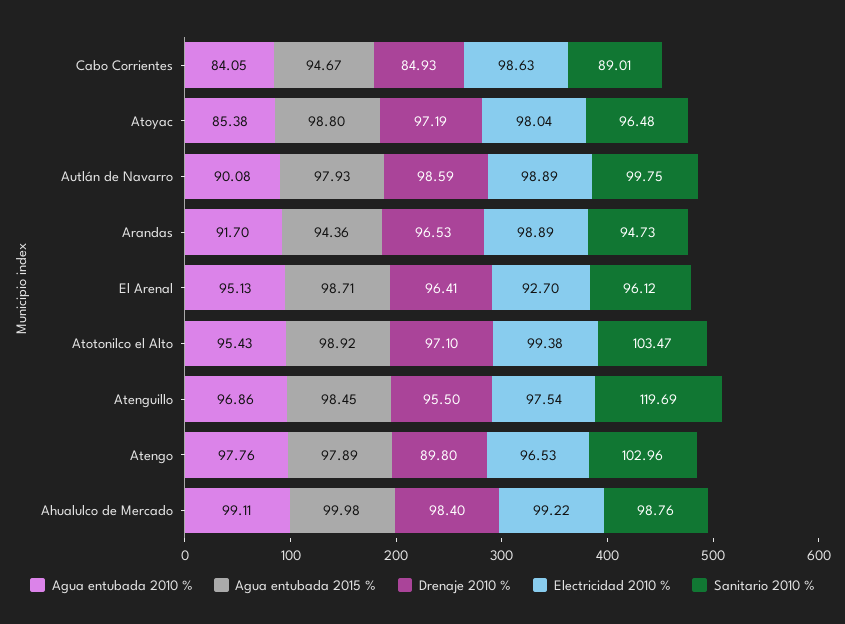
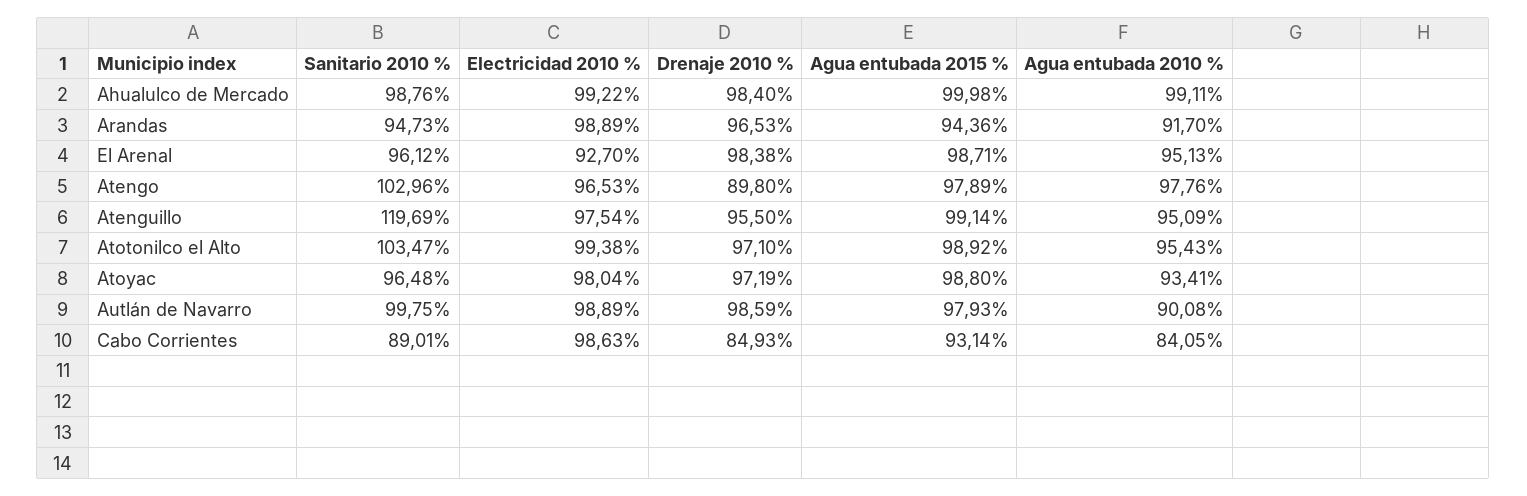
Agua entubada 2015 %, Cabo Corrientes: 94.67 -> 93.14
Agua entubada 2010 %, Atoyac: 85.38 -> 93.41
Drenaje 2010 %, El Arenal: 96.41 -> 98.38
Agua entubada 2010 %, Atenguillo: 96.86 -> 95.09
Agua entubada 2015 %, Atenguillo: 98.45 -> 99.14

